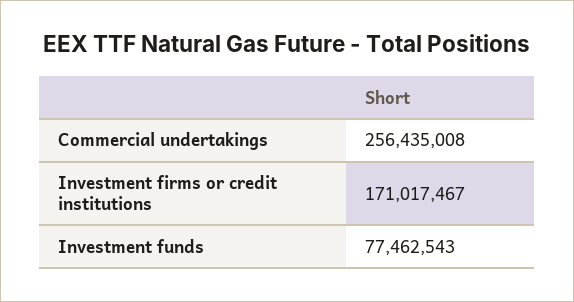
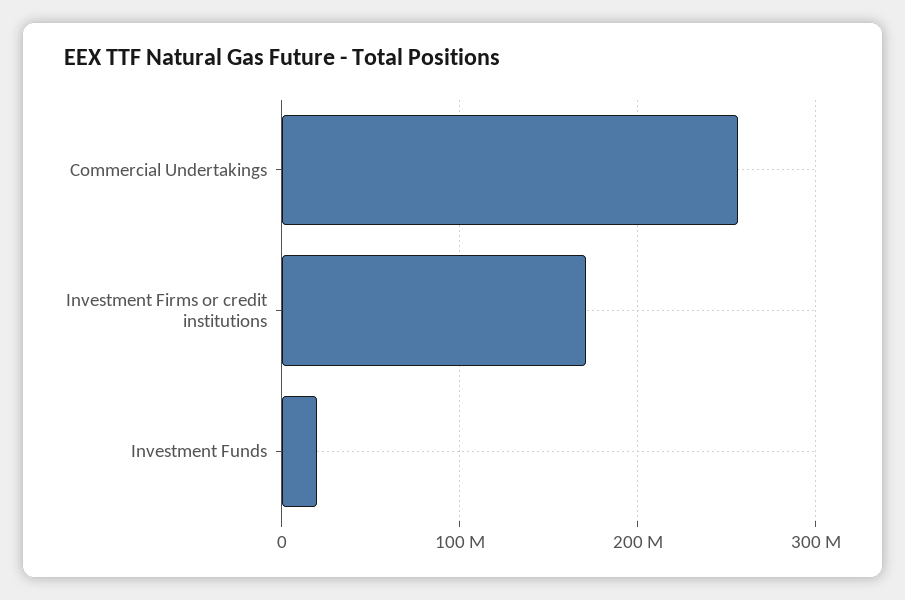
Investment funds: 77462543 -> 20000000

